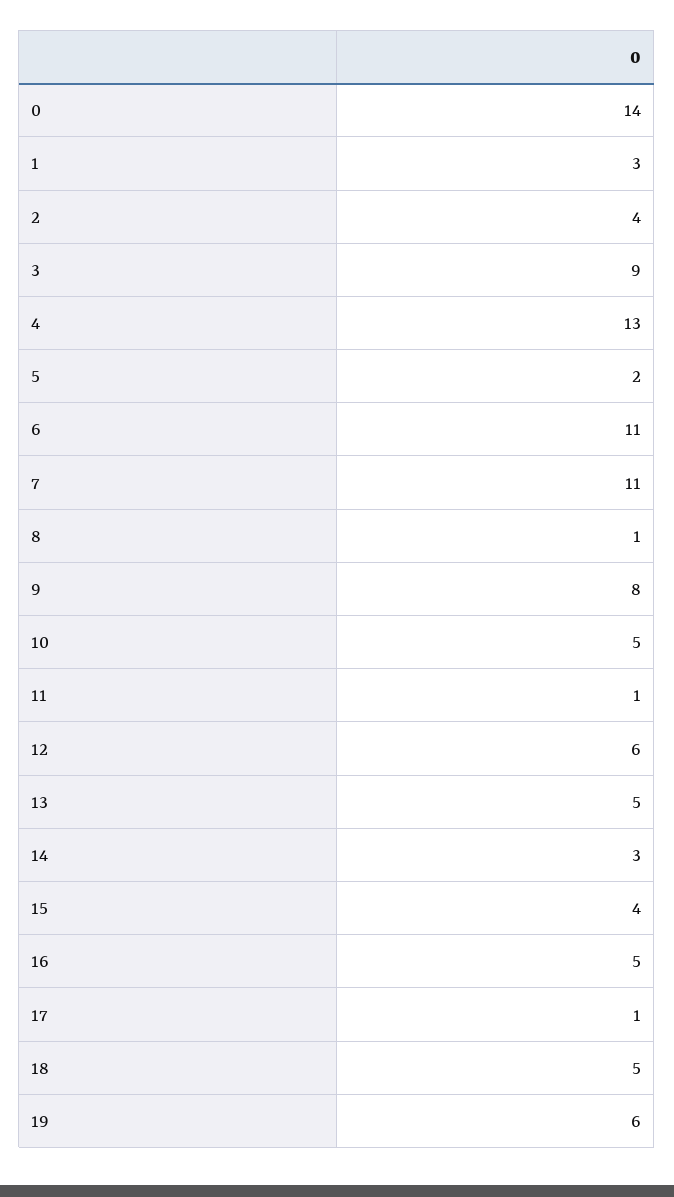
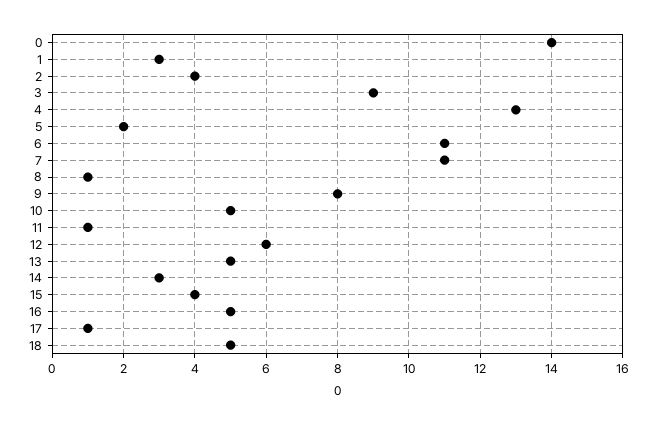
19: 6 -> none

